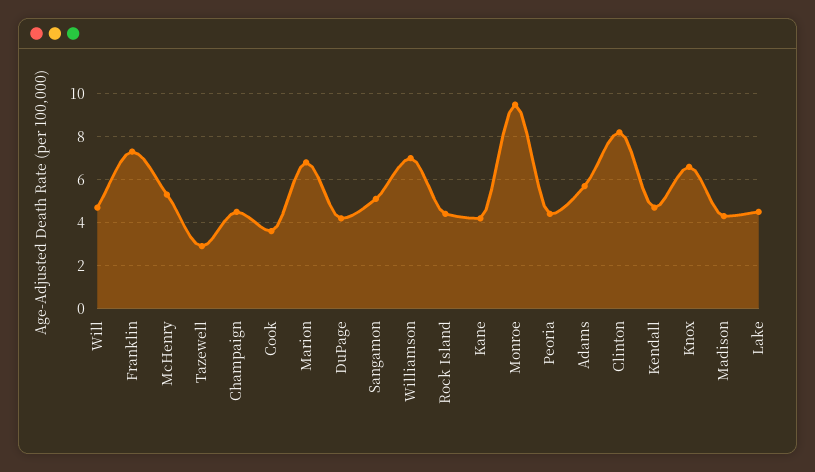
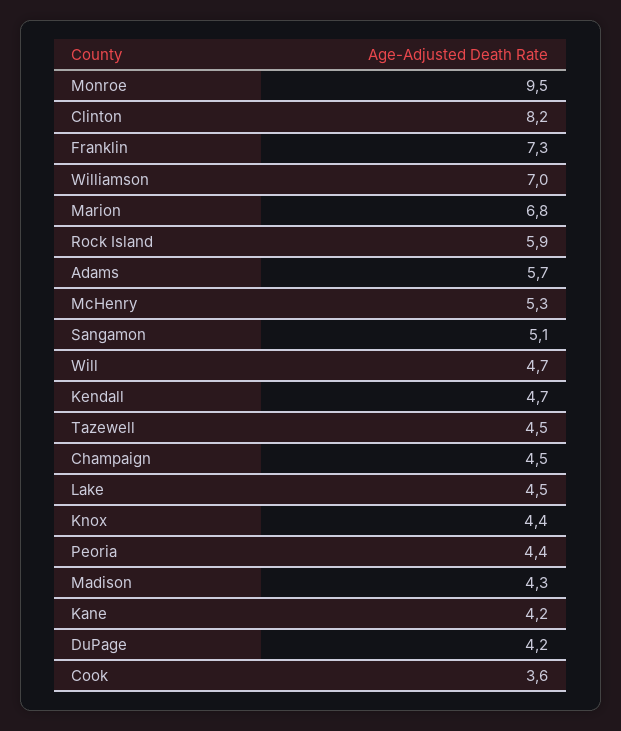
Tazewell: 3 -> 4.5
Rock Island: 4.5 -> 5.9
Knox: 6.5 -> 4.4

